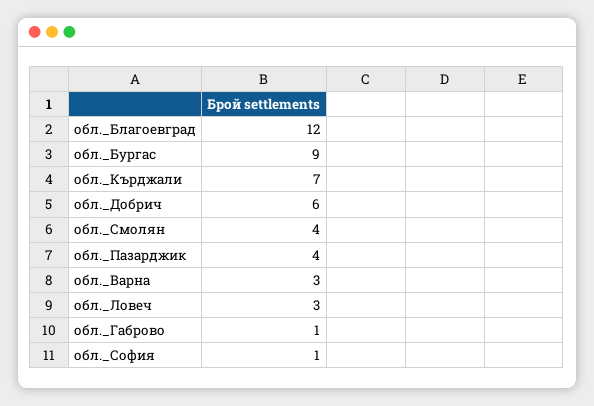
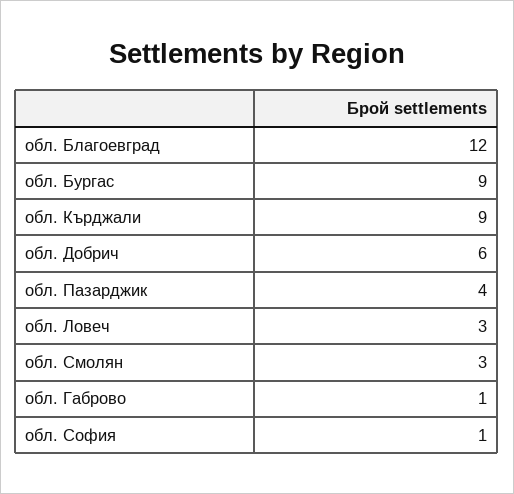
обл._Кърджали: 7 -> 9
обл._Смолян: 4 -> 3
обл._Варна: 3 -> none

